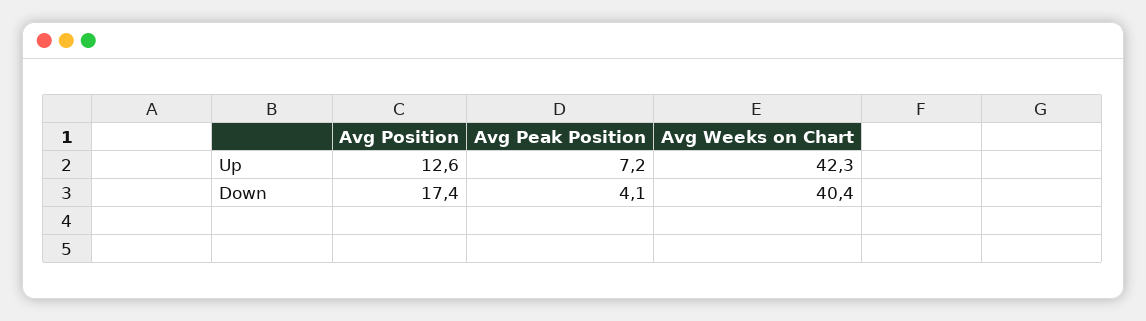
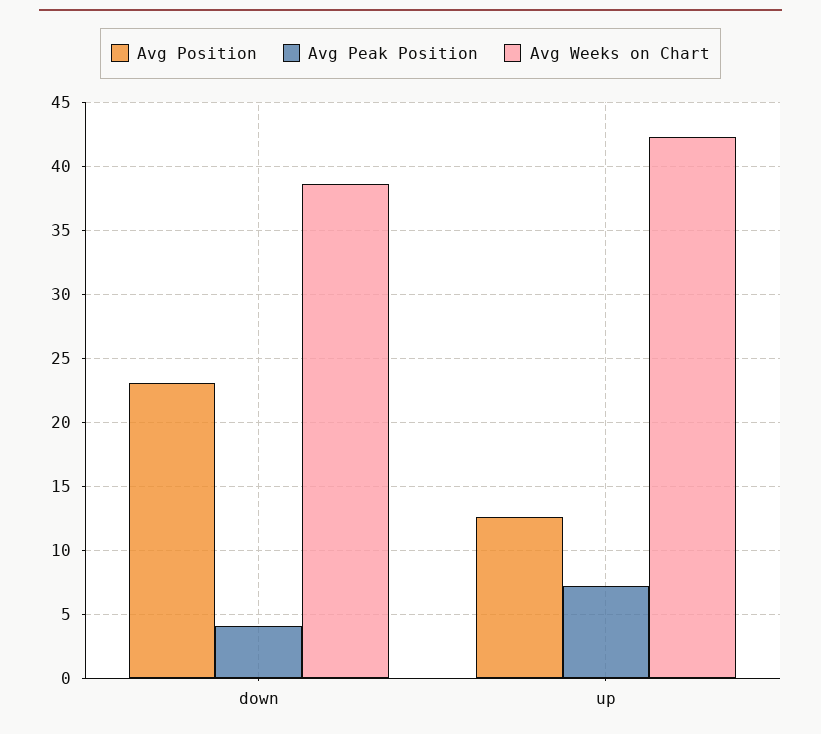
Avg Position, Down: 17.4 -> 23
Avg Weeks on Chart, Down: 40.4 -> 38.5

